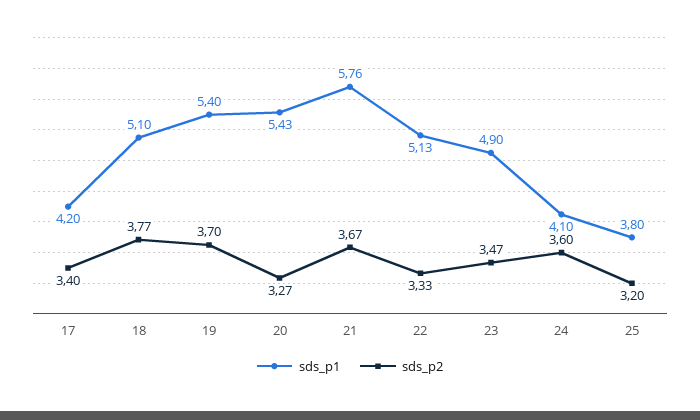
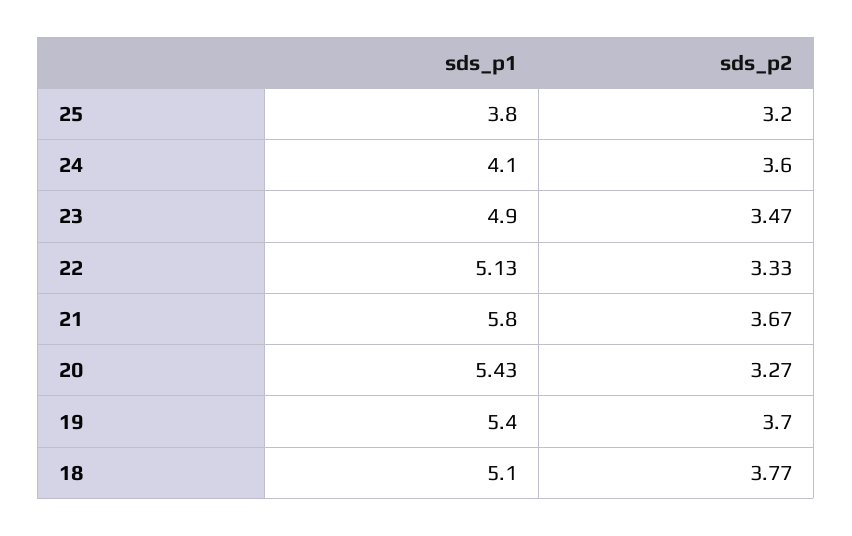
sds_p1, 17: 4.2 -> none
sds_p2, 17: 3.4 -> none
sds_p1, 21: 5.76 -> 5.8

